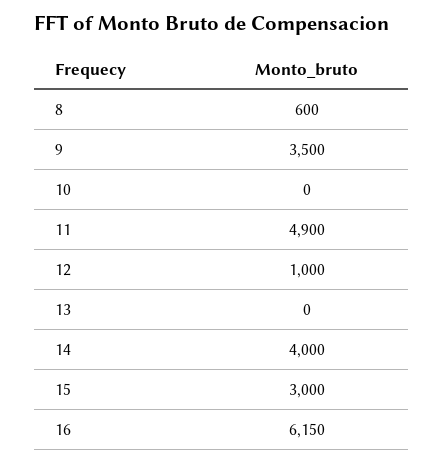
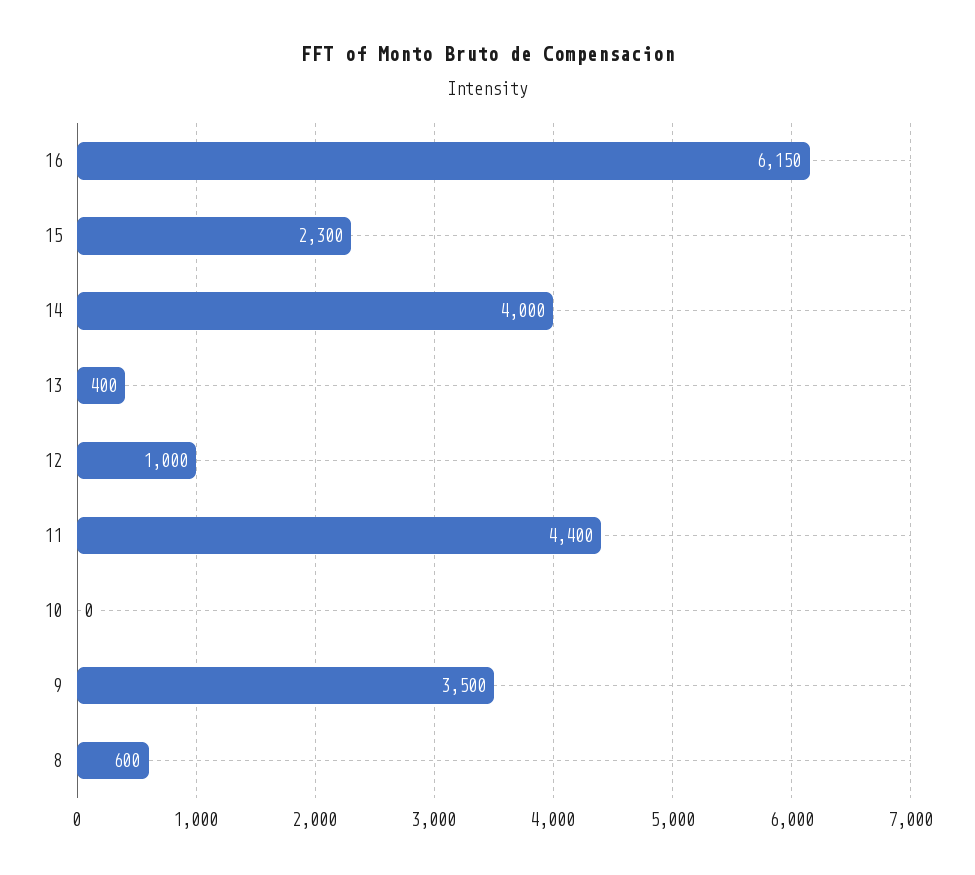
11: 4900 -> 4400
13: 0 -> 400
15: 3000 -> 2300

